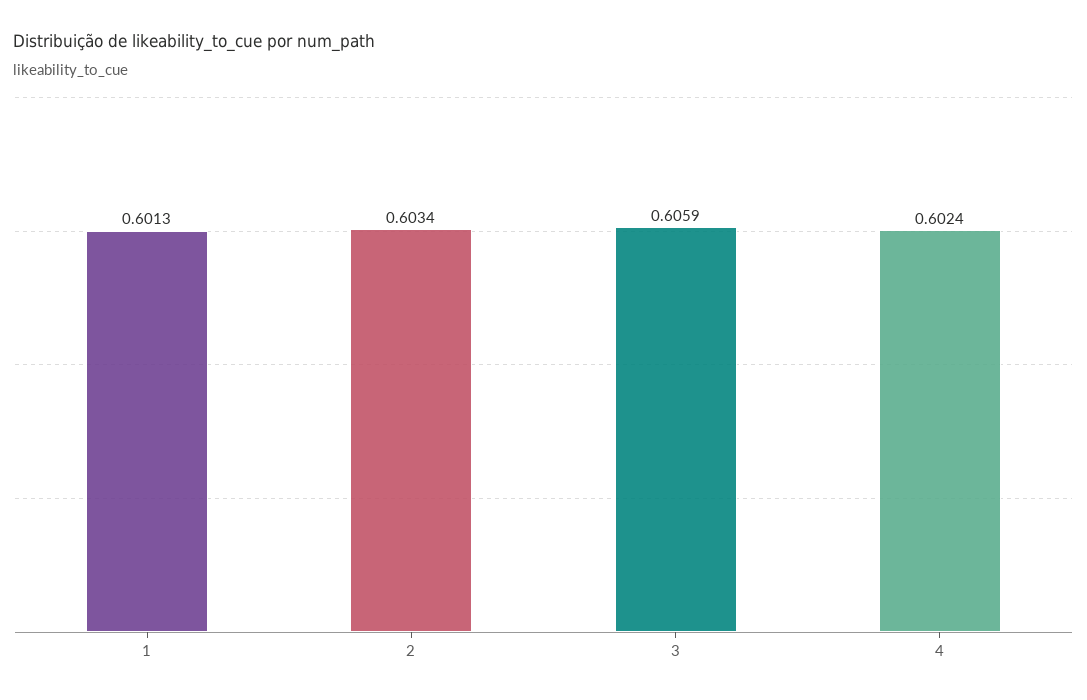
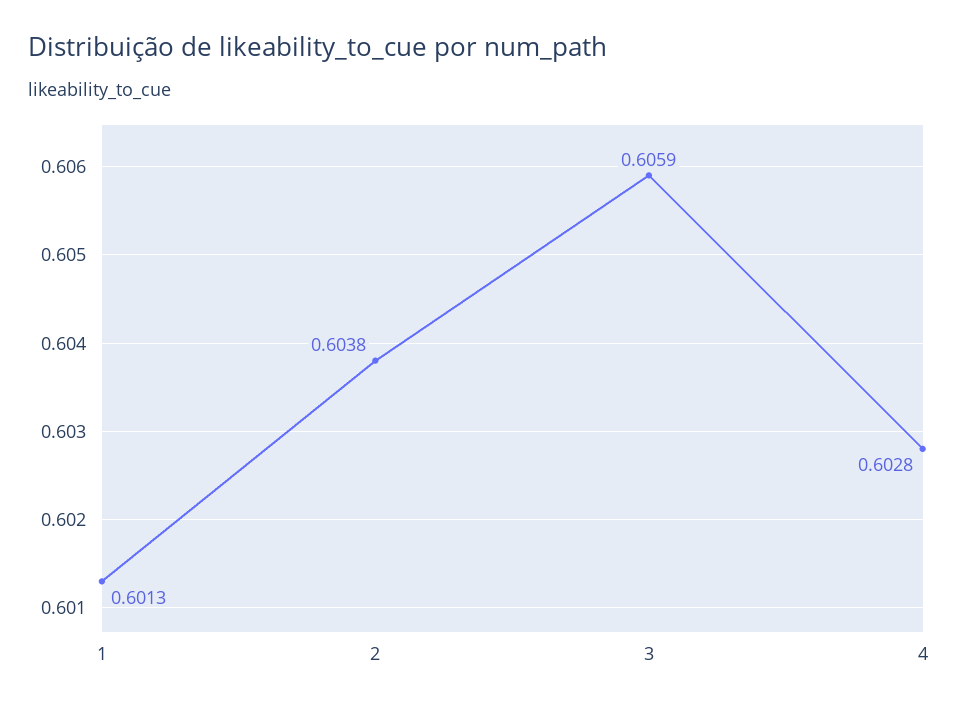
2: 0.6034 -> 0.6038
4: 0.6024 -> 0.6028

